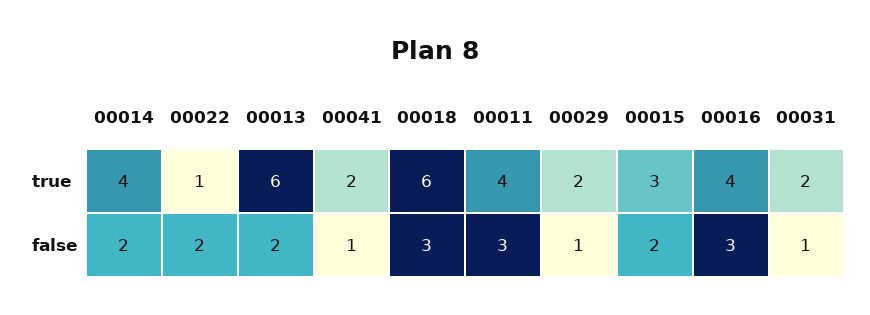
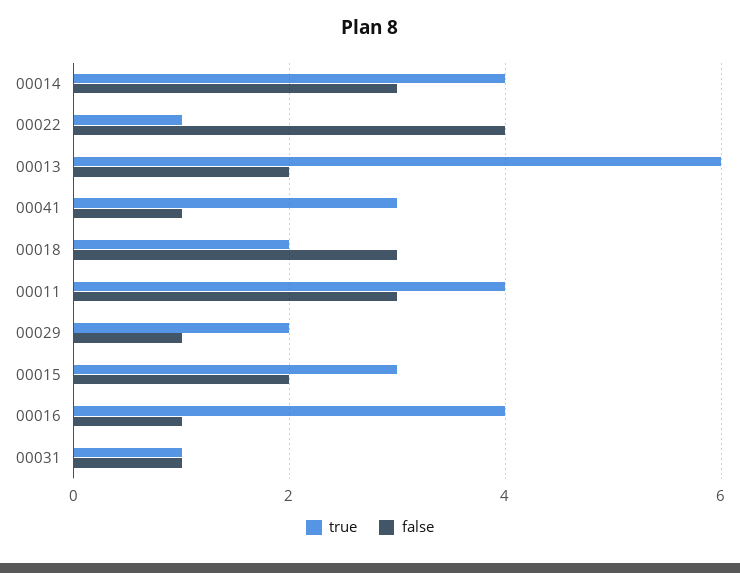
true, 00041: 2 -> 3
true, 00018: 6 -> 2
true, 00031: 2 -> 1
false, 00014: 2 -> 3
false, 00022: 2 -> 4
false, 00016: 3 -> 1

